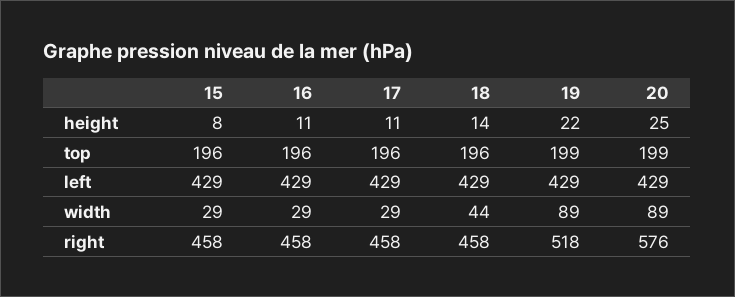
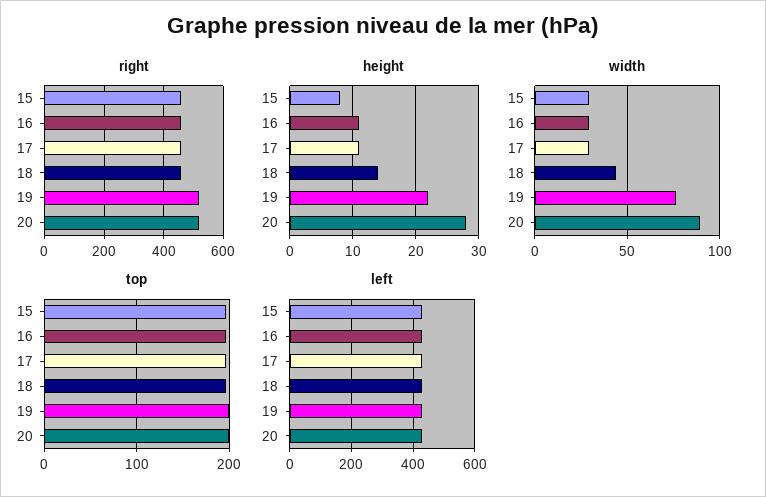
height, 20: 25 -> 28
width, 19: 89 -> 75
right, 20: 576 -> 525

